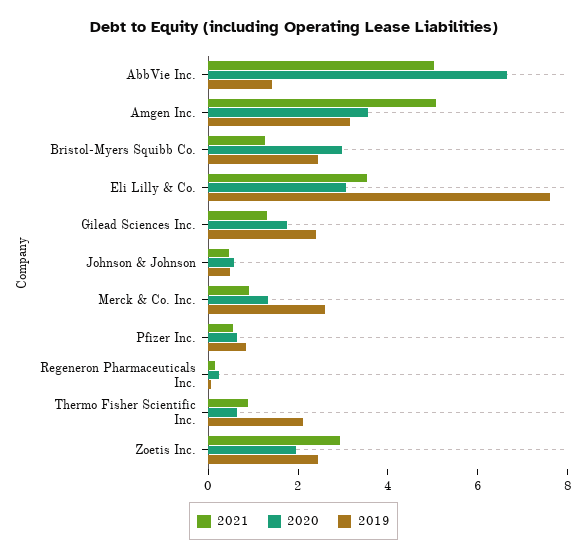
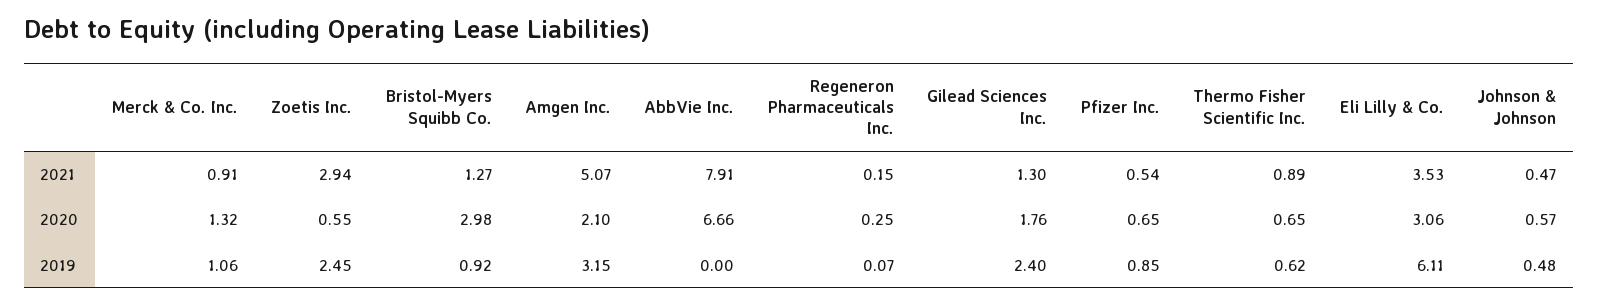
2021, AbbVie Inc.: 5 -> 7.91
2019, AbbVie Inc.: 1.5 -> 0
2020, Amgen Inc.: 3.5 -> 2.1
2019, Bristol-Myers Squibb Co.: 2.5 -> 0.92
2019, Eli Lilly & Co.: 7.5 -> 6.11
2019, Merck & Co. Inc.: 2.5 -> 1.06
2019, Thermo Fisher Scientific Inc.: 2 -> 0.62
2020, Zoetis Inc.: 2 -> 0.55

